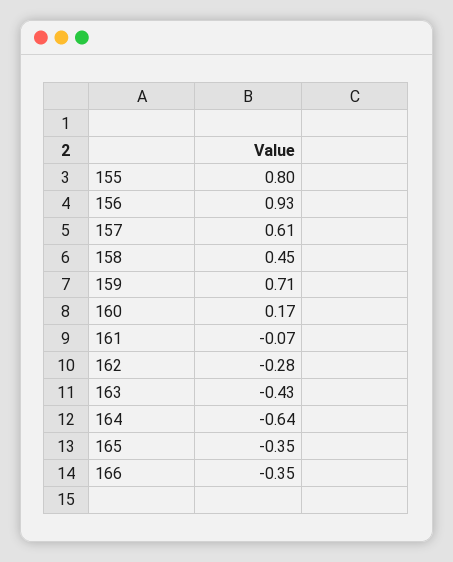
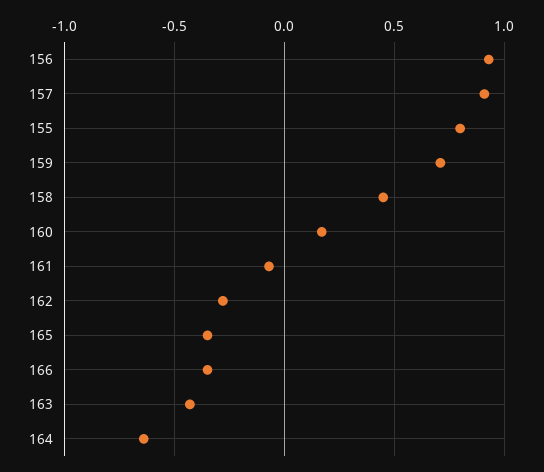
157: 0.61 -> 0.9

